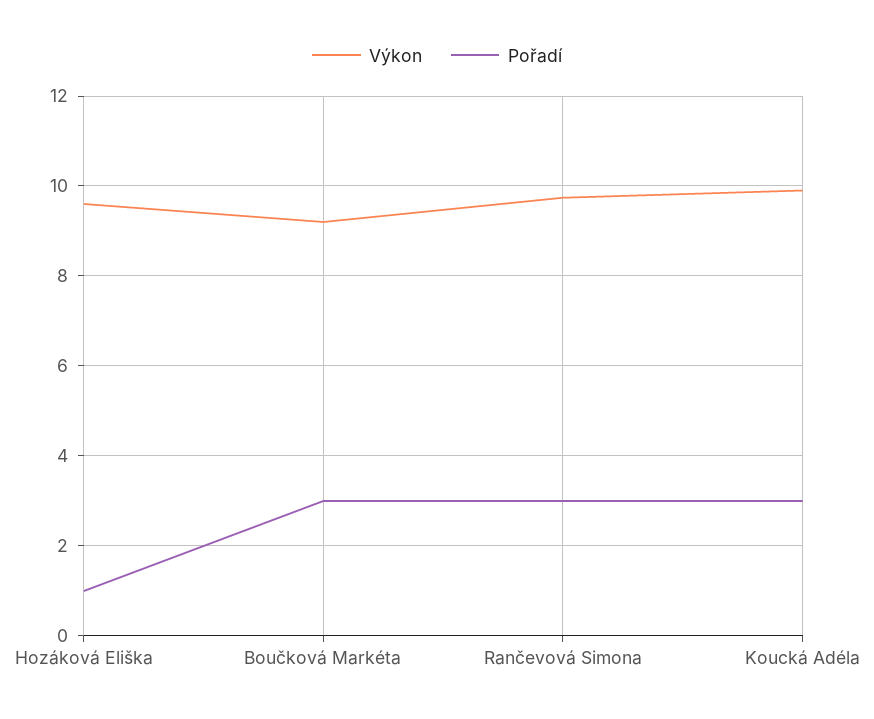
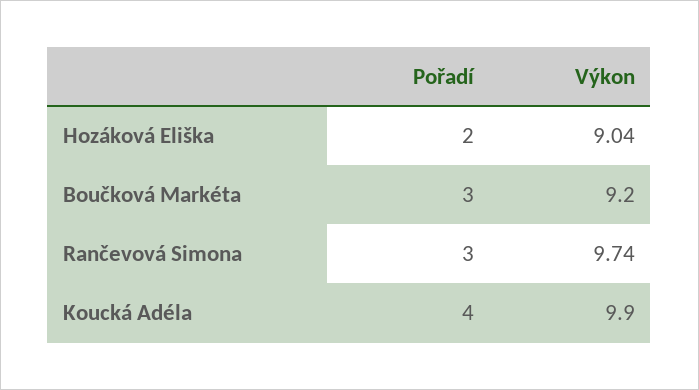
Výkon, Hozáková Eliška: 9.6 -> 9.04
Pořadí, Hozáková Eliška: 1 -> 2
Pořadí, Koucká Adéla: 3 -> 4

